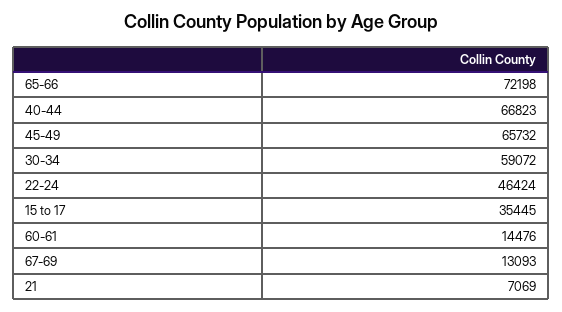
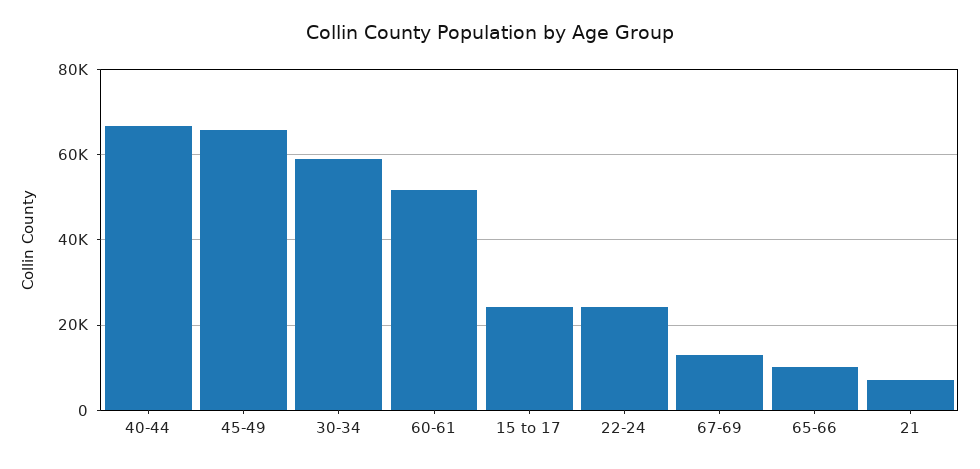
65-66: 72198 -> 10000
22-24: 46424 -> 24000
15 to 17: 35445 -> 24000
60-61: 14476 -> 52000

